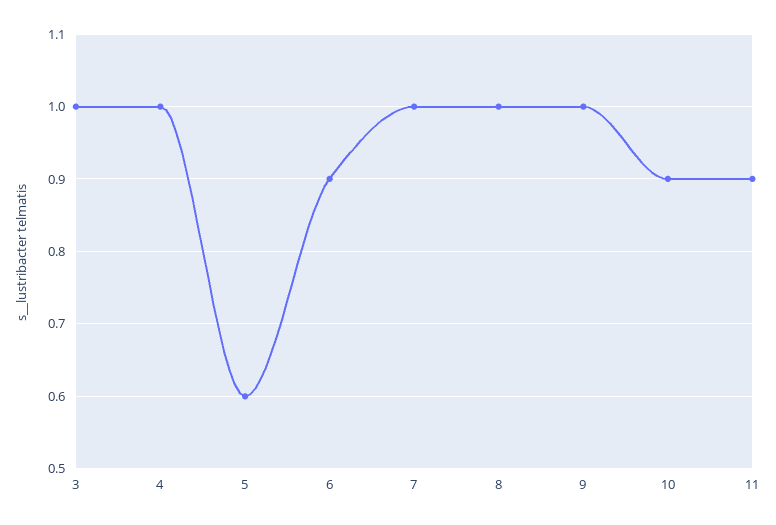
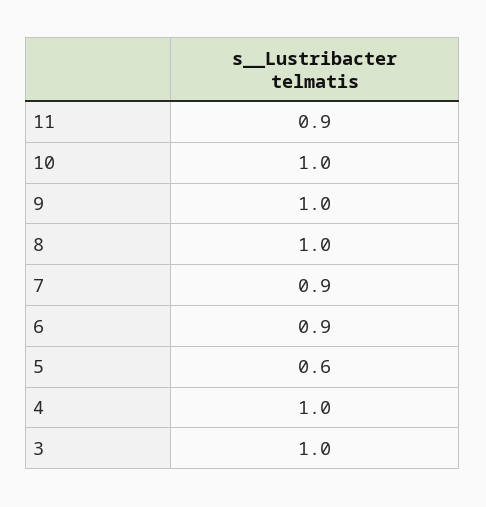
7: 1 -> 0.9
10: 0.9 -> 1

